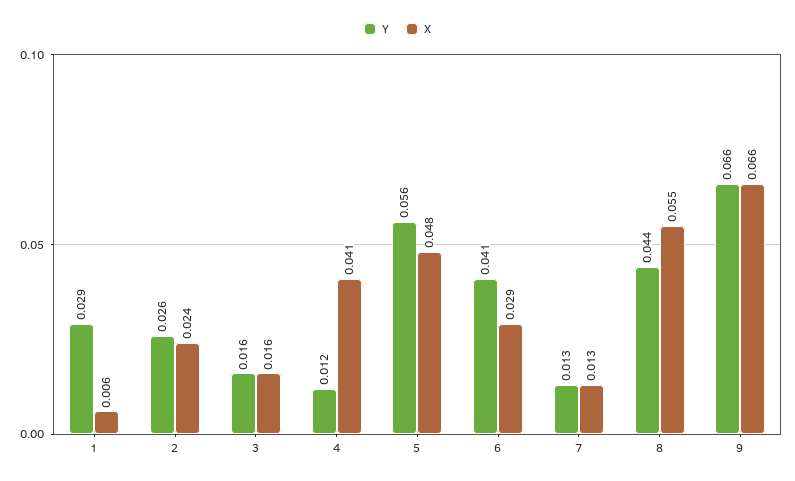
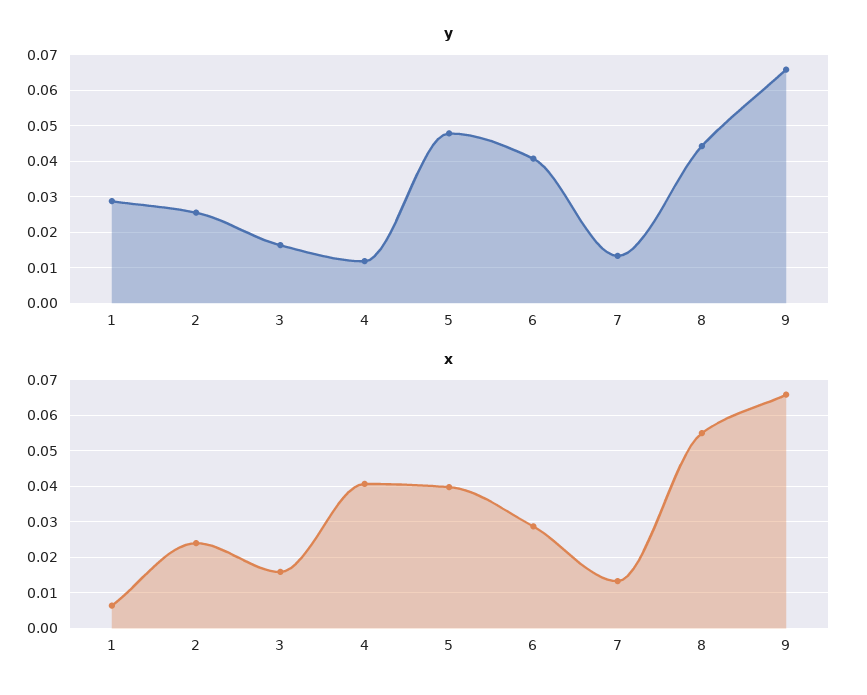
Y, 5: 0.056 -> 0.048
X, 5: 0.048 -> 0.04

